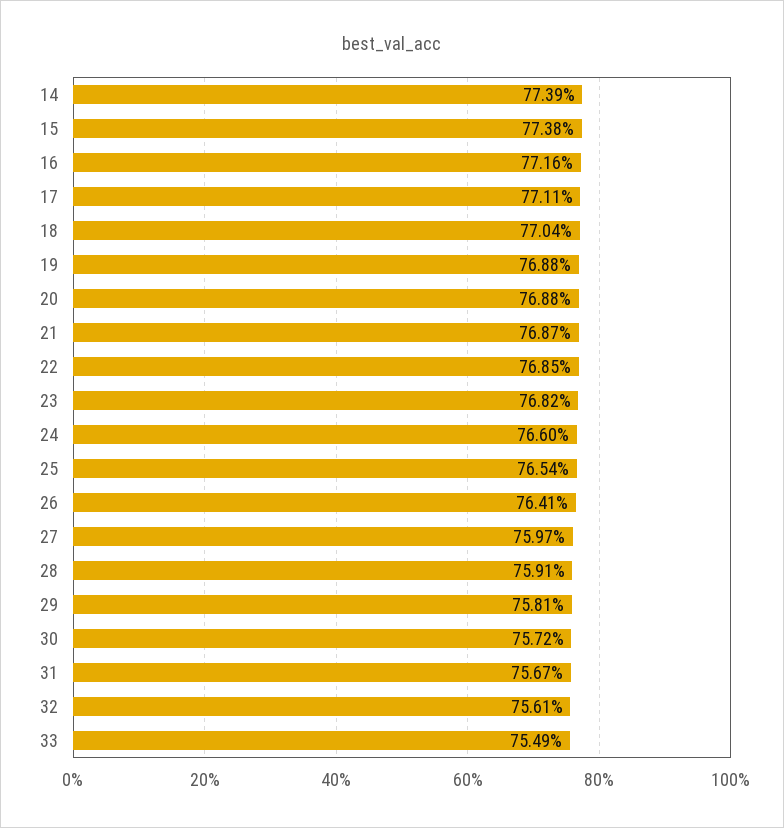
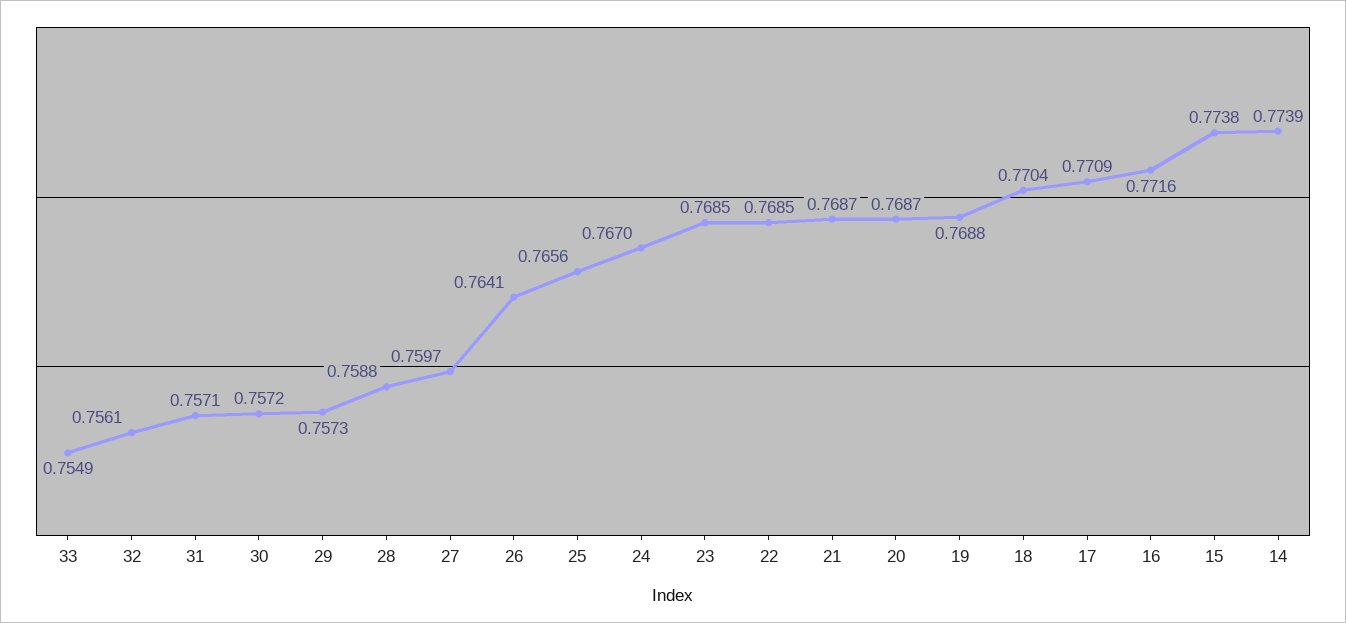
17: 0.7711 -> 0.7709
20: 0.7688 -> 0.7687
23: 0.7682 -> 0.7685
24: 0.766 -> 0.767
25: 0.7654 -> 0.7656
28: 0.7591 -> 0.7588
29: 0.7581 -> 0.7573
31: 0.7567 -> 0.7571

